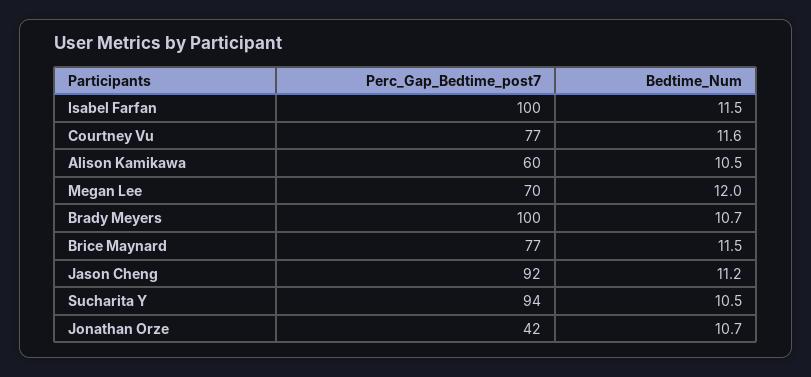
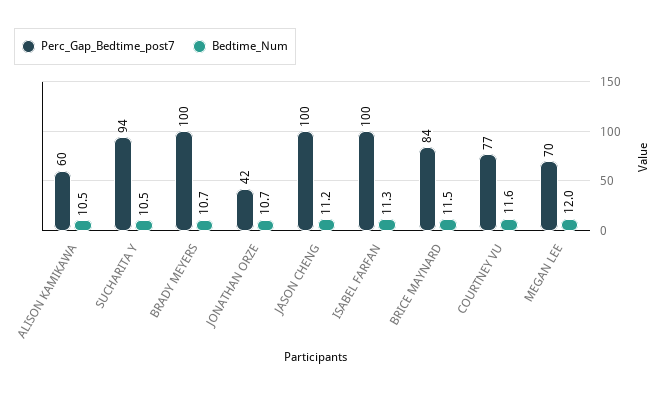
Bedtime_Num, Isabel Farfan: 11.5 -> 11.3
Perc_Gap_Bedtime_post7, Brice Maynard: 77 -> 84
Perc_Gap_Bedtime_post7, Jason Cheng: 92 -> 100

